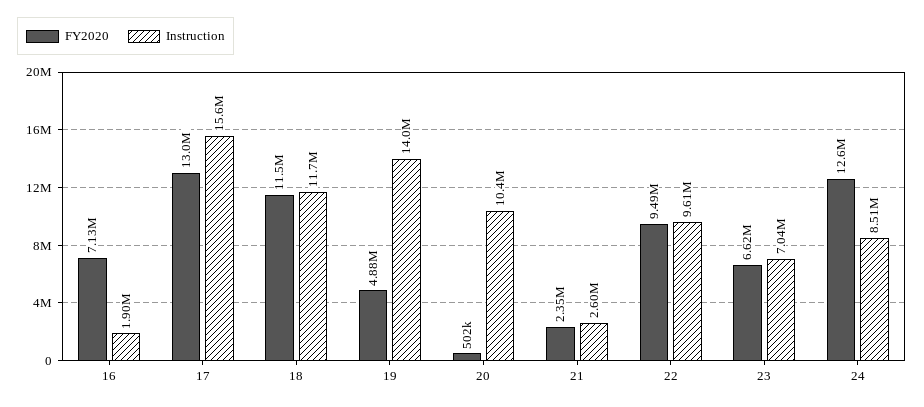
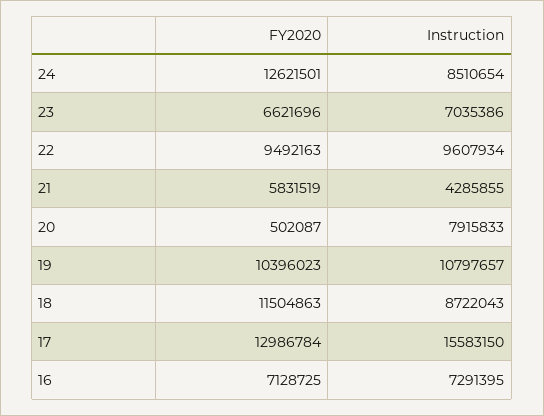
Instruction, 16: 1900000 -> 7291395
Instruction, 18: 11700000 -> 8722043
FY2020, 19: 4880000 -> 10396023
Instruction, 19: 14000000 -> 10797657
Instruction, 20: 10400000 -> 7915833
FY2020, 21: 2350000 -> 5831519
Instruction, 21: 2600000 -> 4285855

